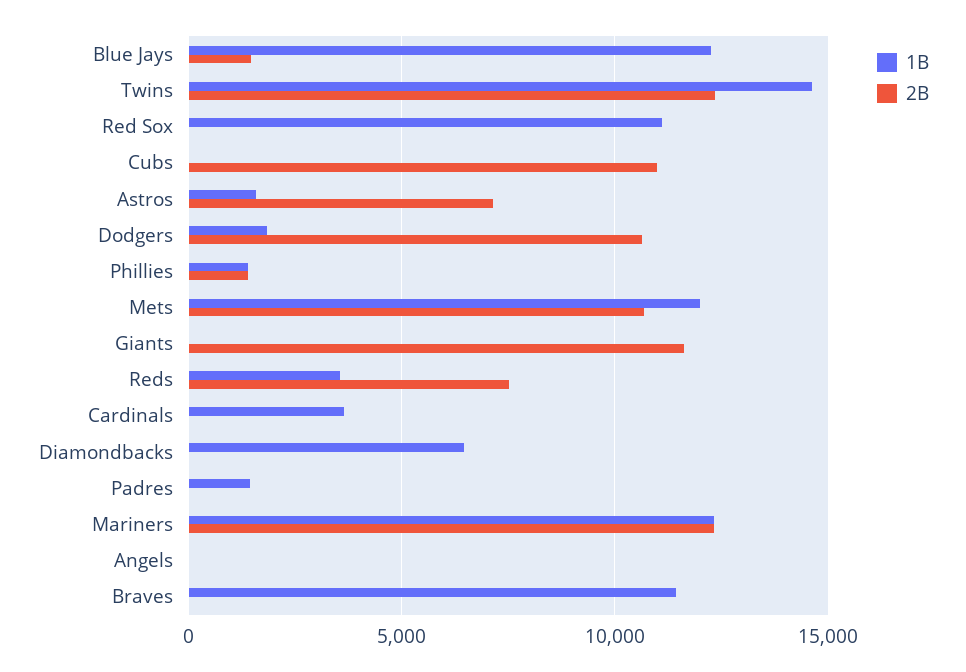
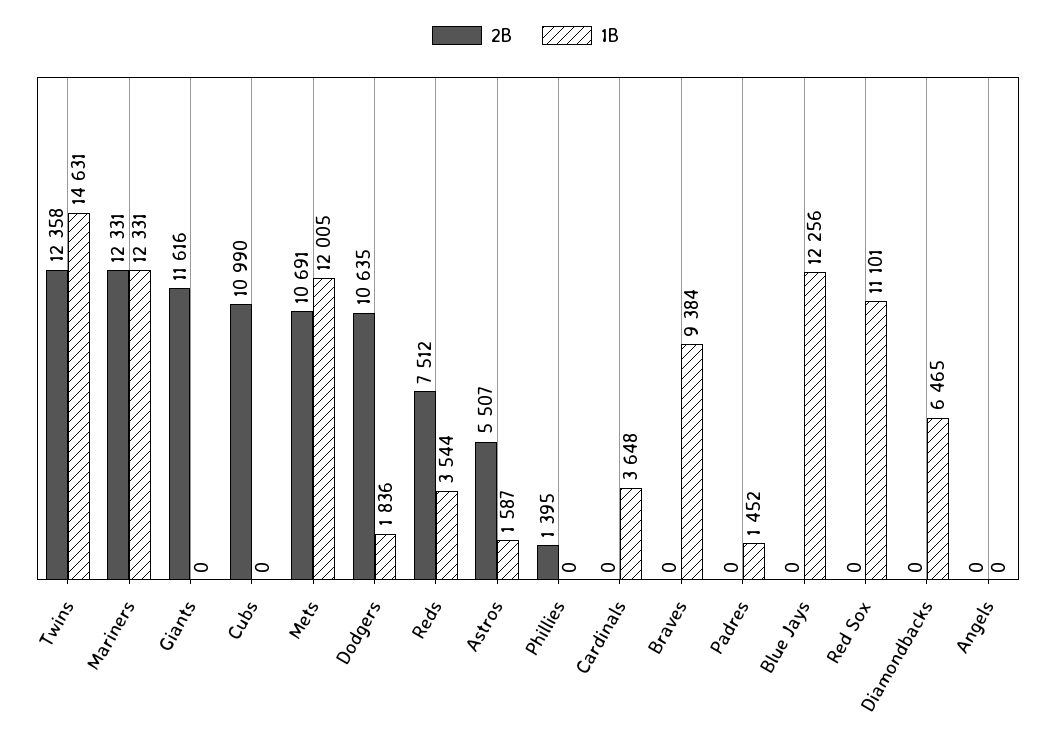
2B, Blue Jays: 1500 -> 0
2B, Astros: 7000 -> 5507
1B, Phillies: 1500 -> 0
1B, Braves: 11500 -> 9384

